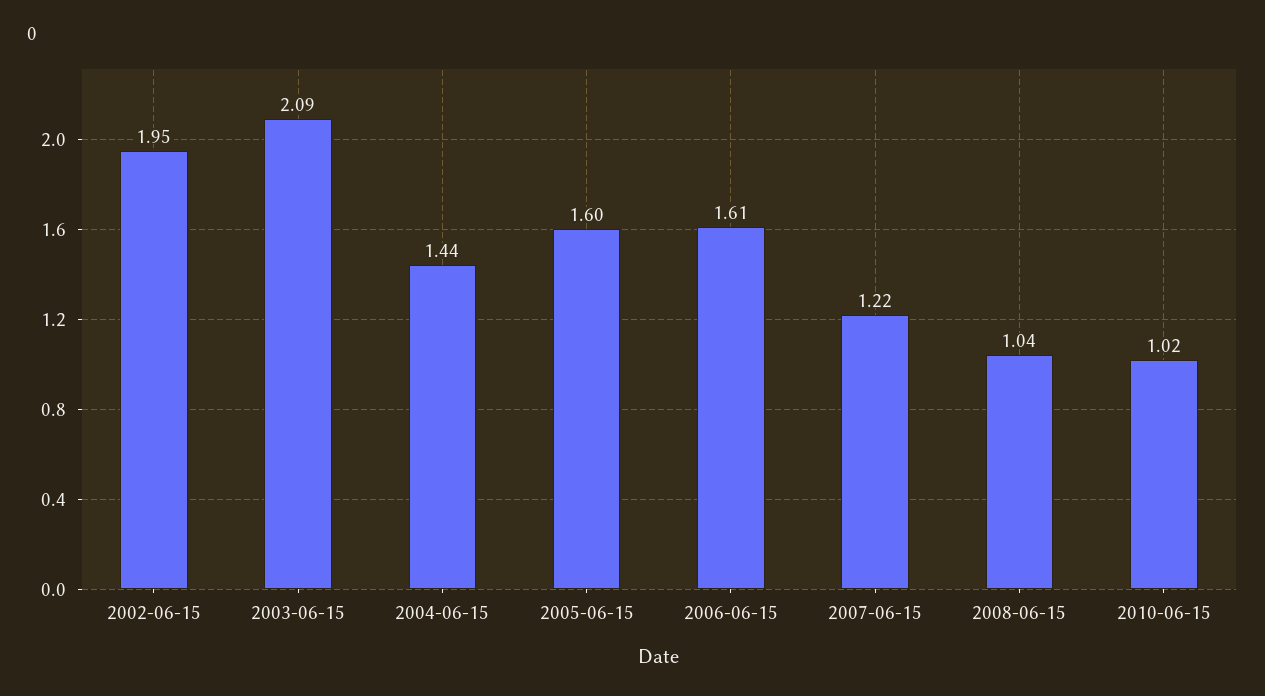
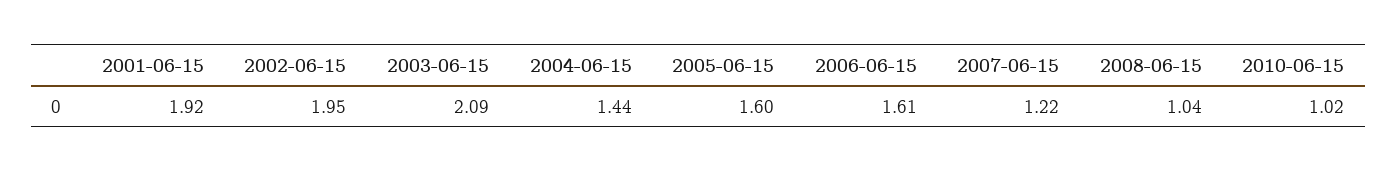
2001-06-15: none -> 1.92

